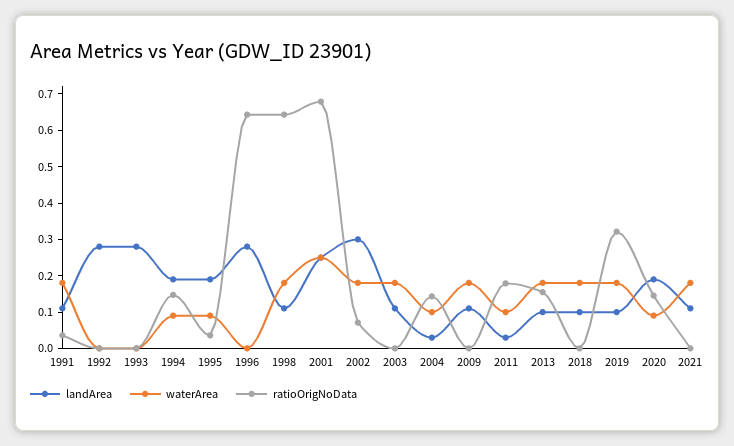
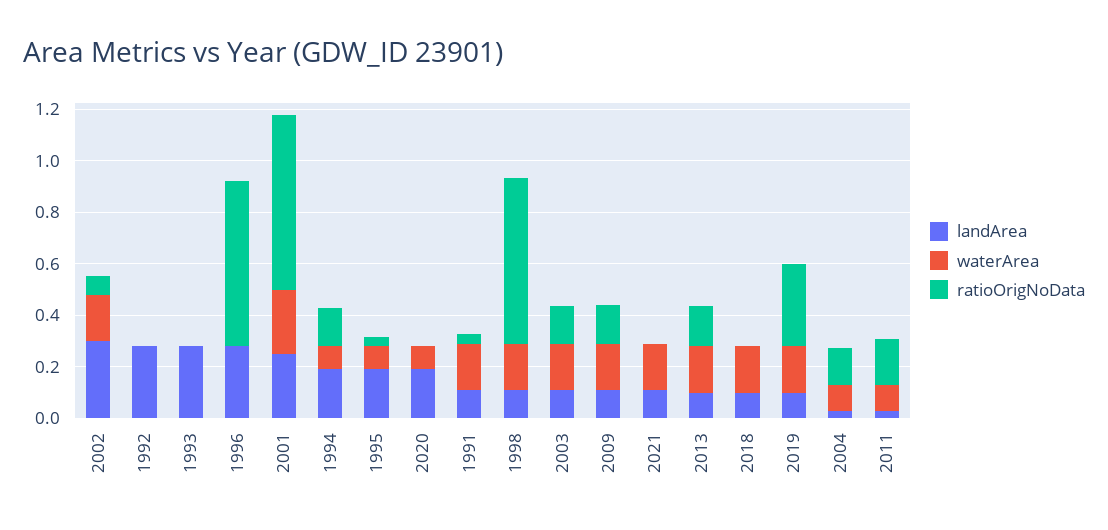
ratioOrigNoData, 2003: 0 -> 0.15
ratioOrigNoData, 2009: 0 -> 0.15
ratioOrigNoData, 2020: 0.15 -> 0

